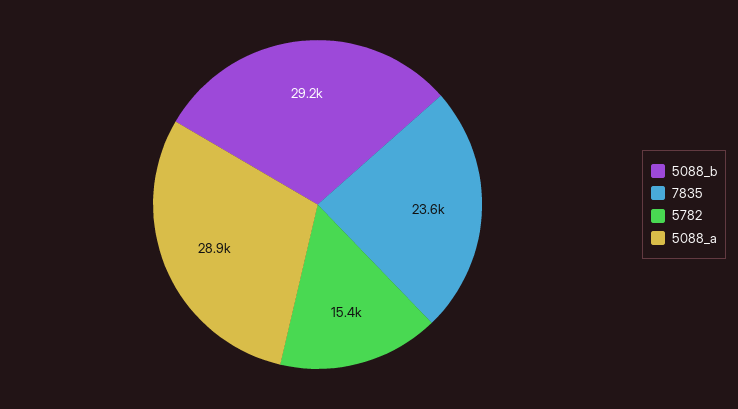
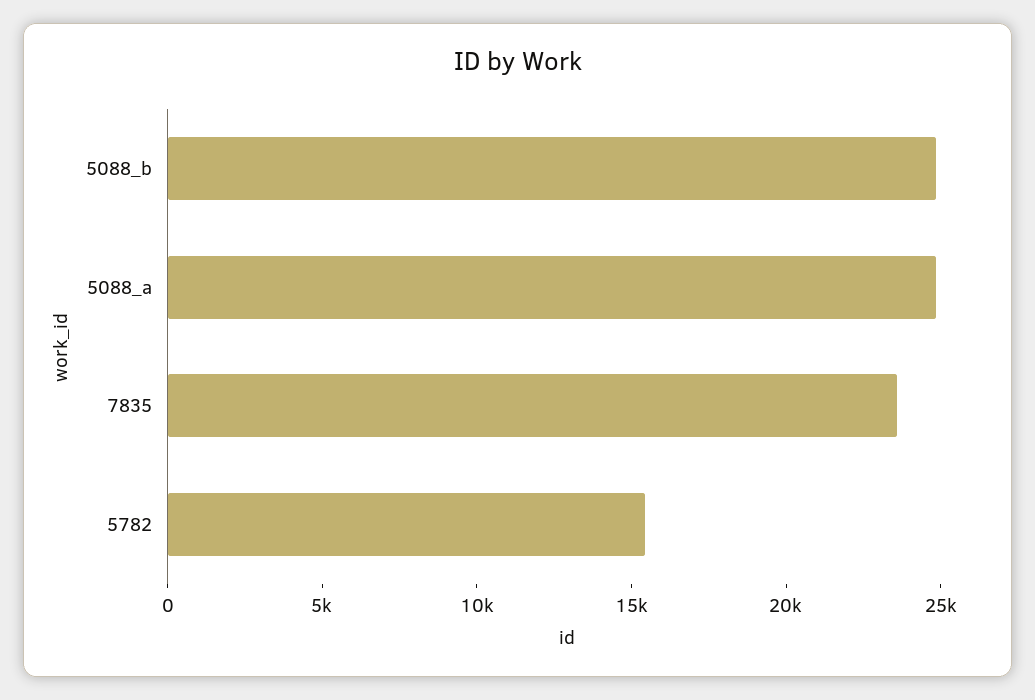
5088_b: 29200 -> 25000
5088_a: 28900 -> 25000

